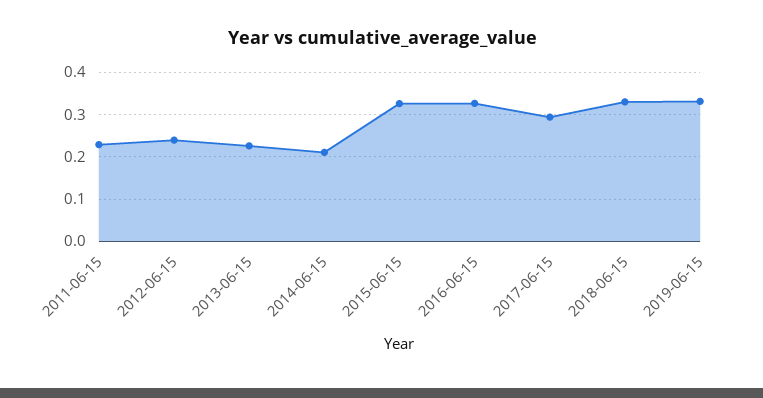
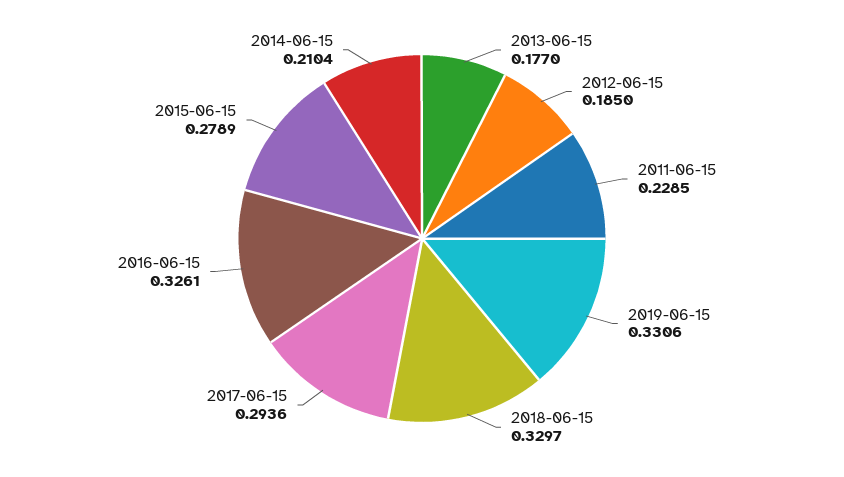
2012-06-15: 0.24 -> 0.185
2013-06-15: 0.22 -> 0.177
2015-06-15: 0.32 -> 0.2789

